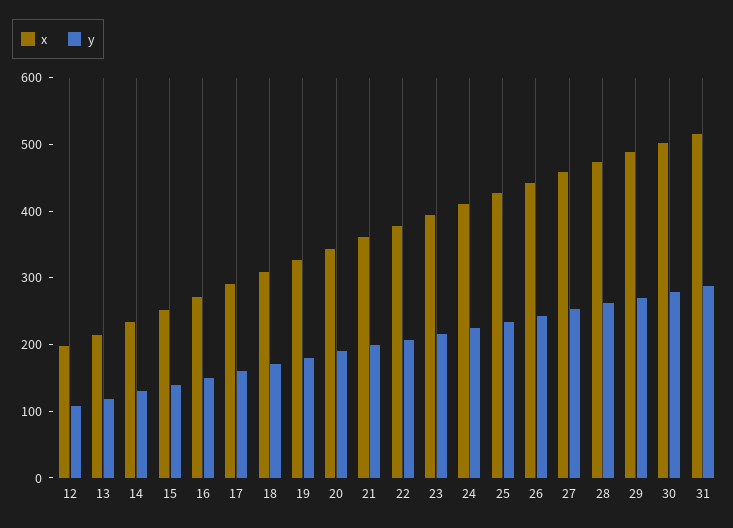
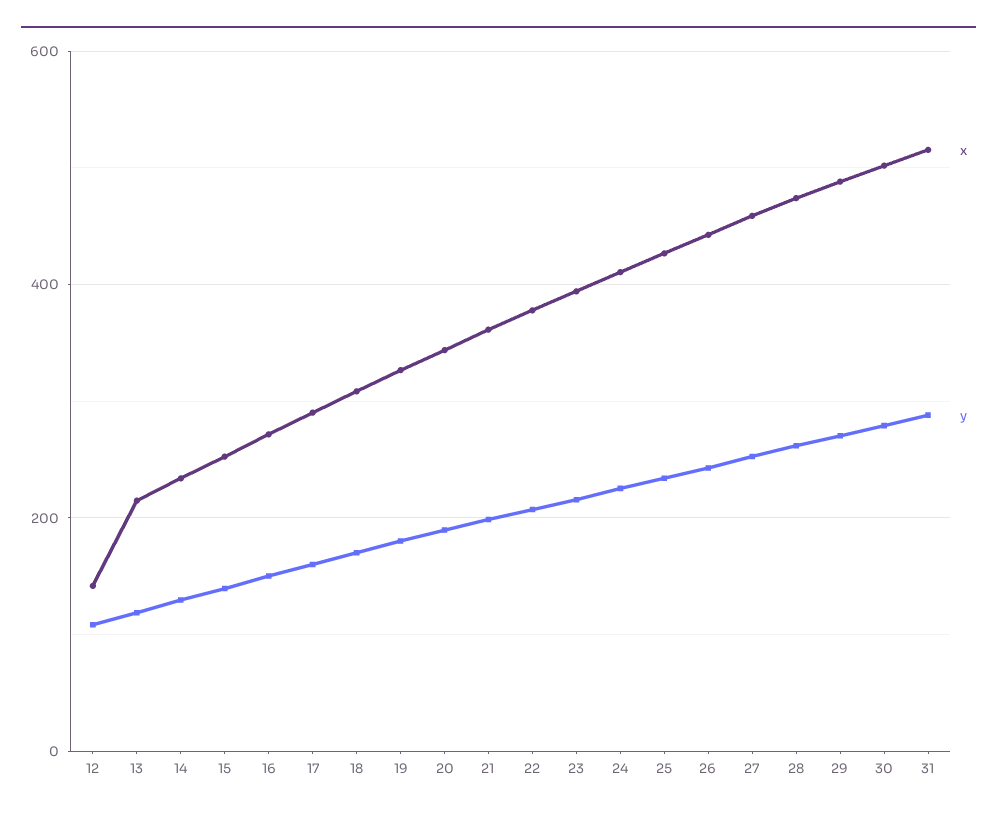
x, 12: 200 -> 140

